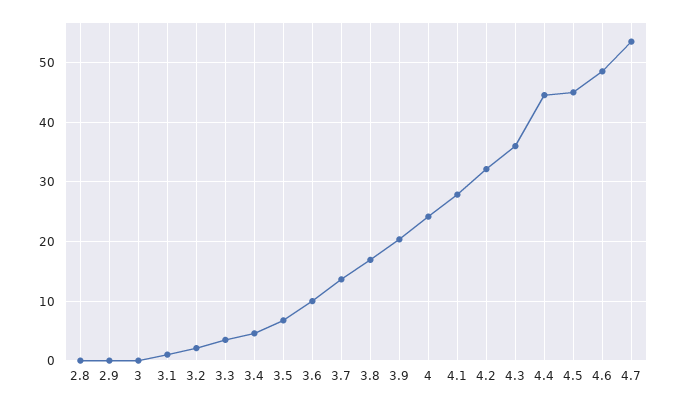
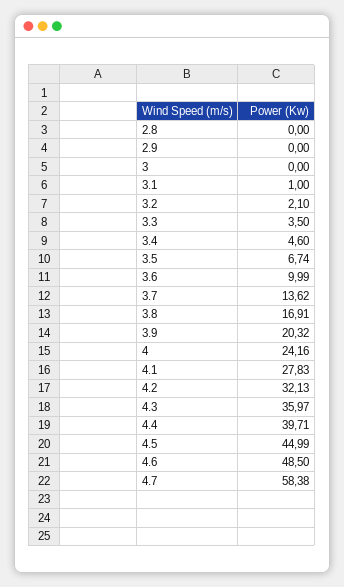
4.4: 44 -> 39.71
4.7: 54 -> 58.38

